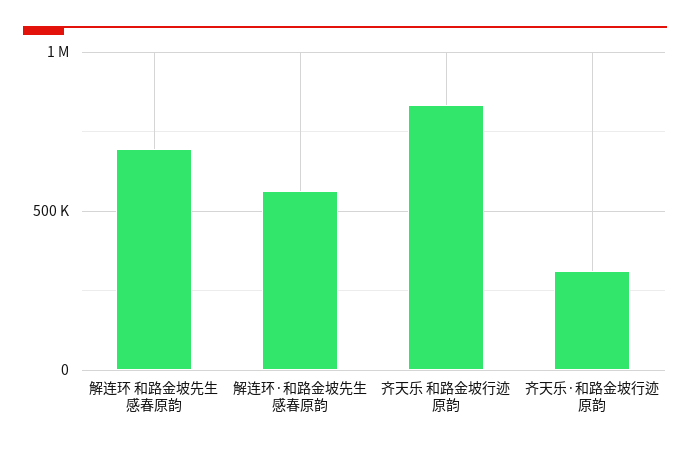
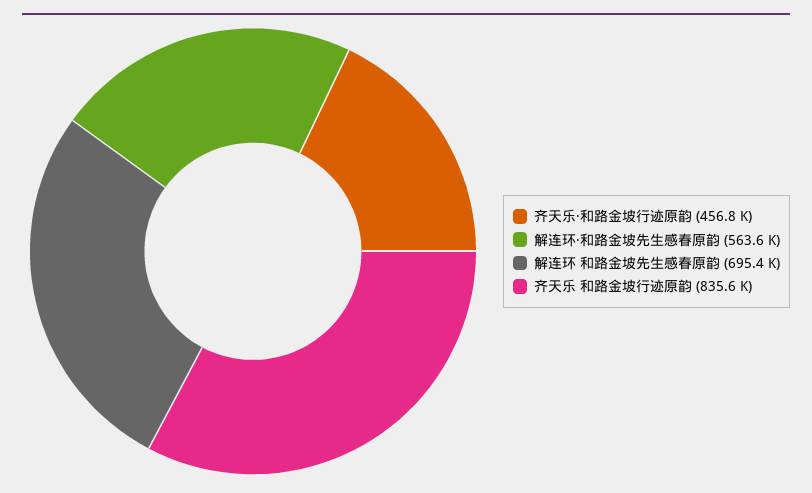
齐天乐·和路金坡行迹原韵: 300000 -> 456800

